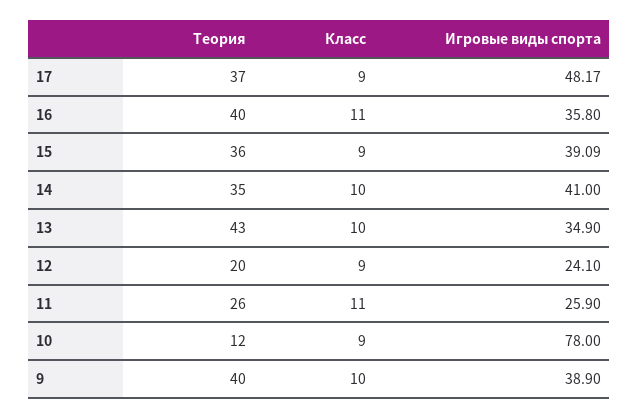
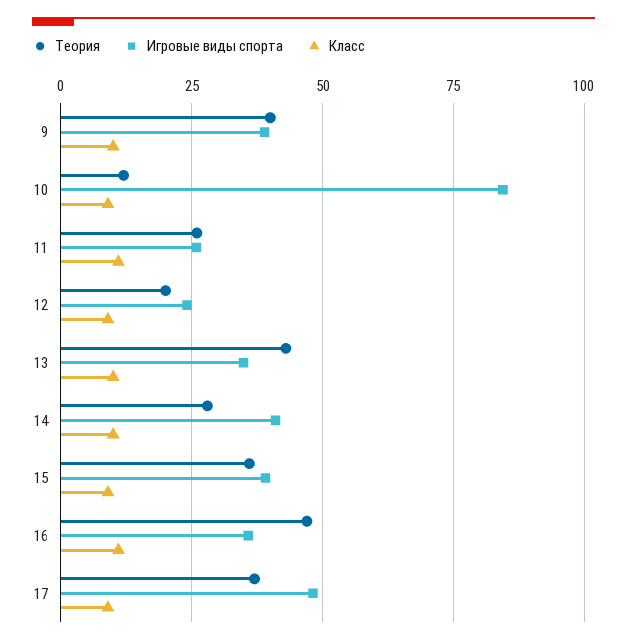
Теория, 16: 40 -> 47.5
Теория, 14: 35 -> 27.5
Игровые виды спорта, 10: 78 -> 85

